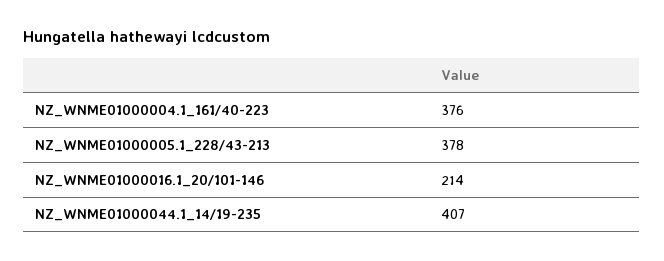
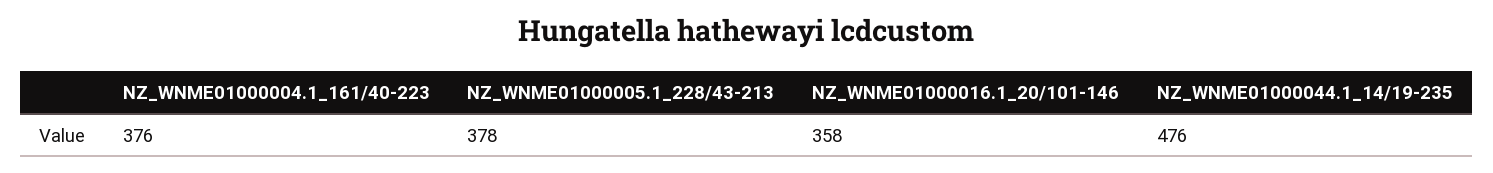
NZ_WNME01000016.1_20/101-146: 214 -> 358
NZ_WNME01000044.1_14/19-235: 407 -> 476

